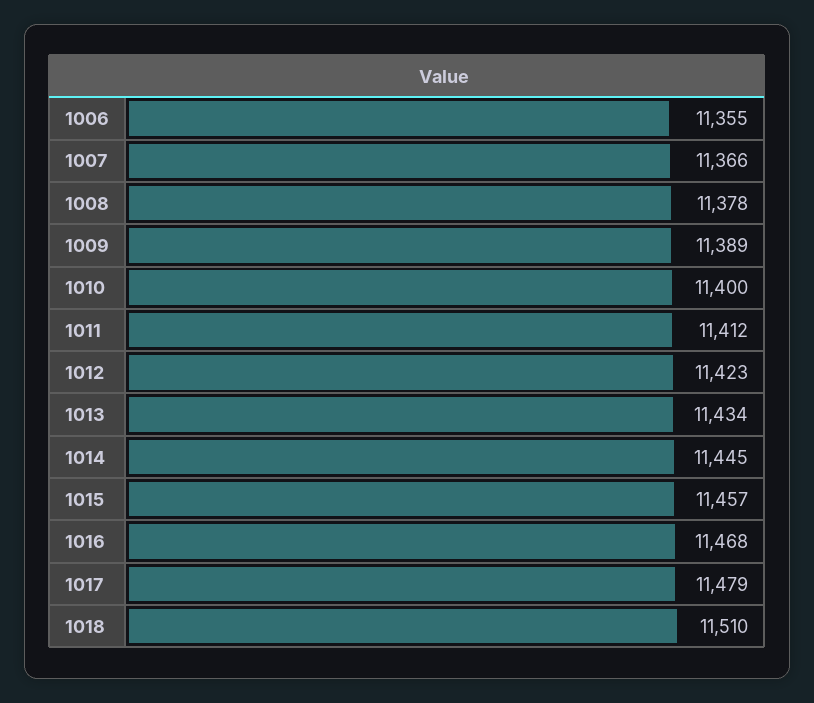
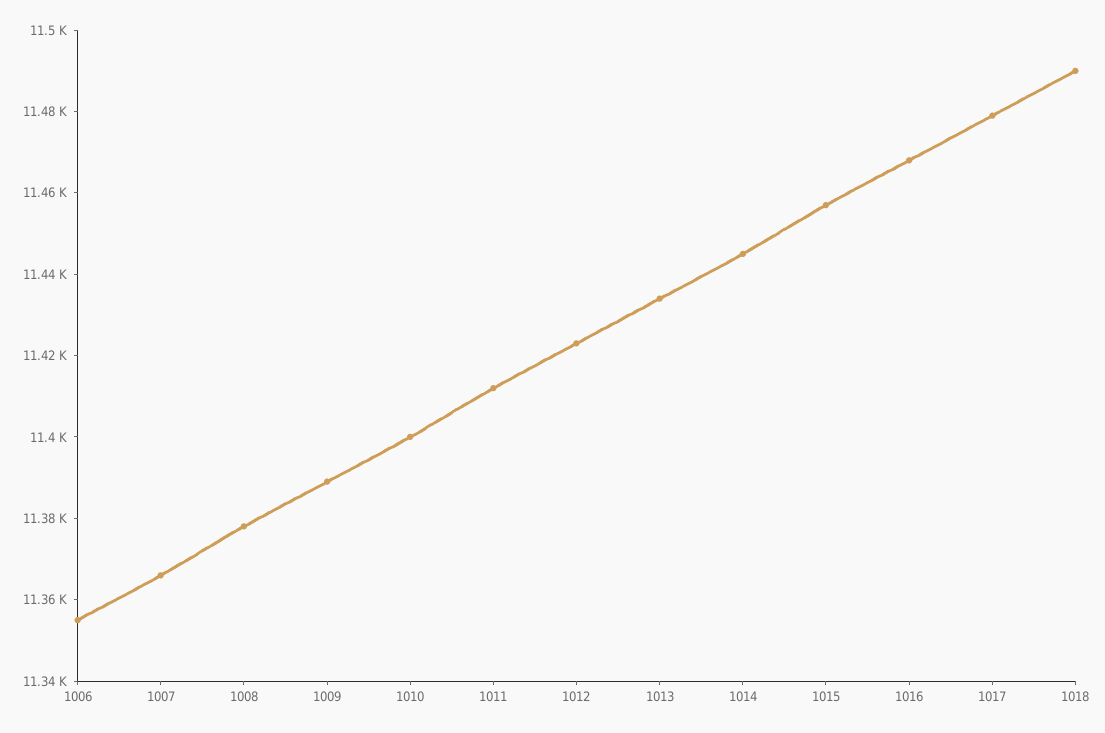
1018: 11510 -> 11490

